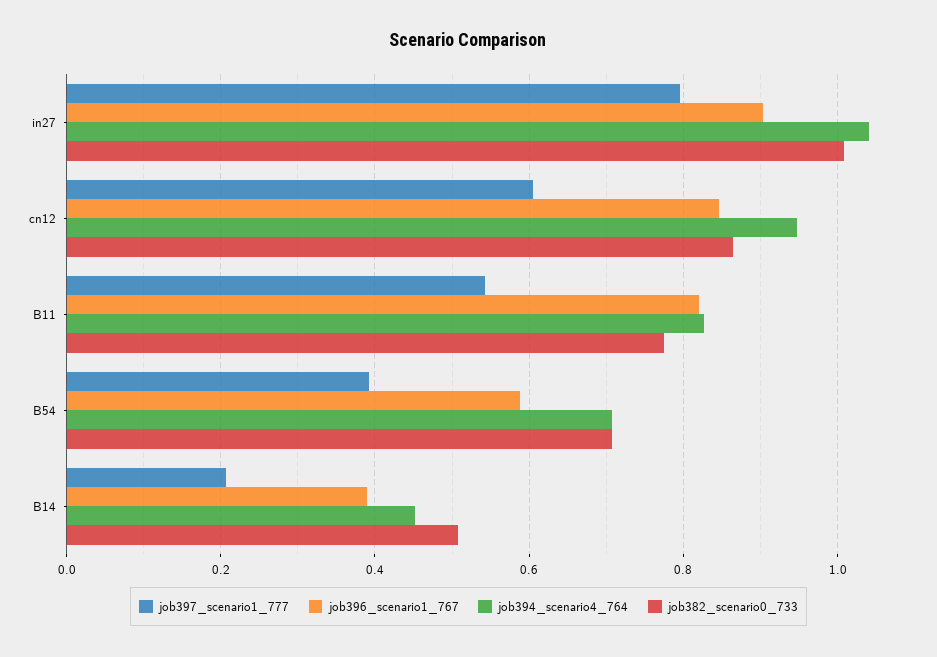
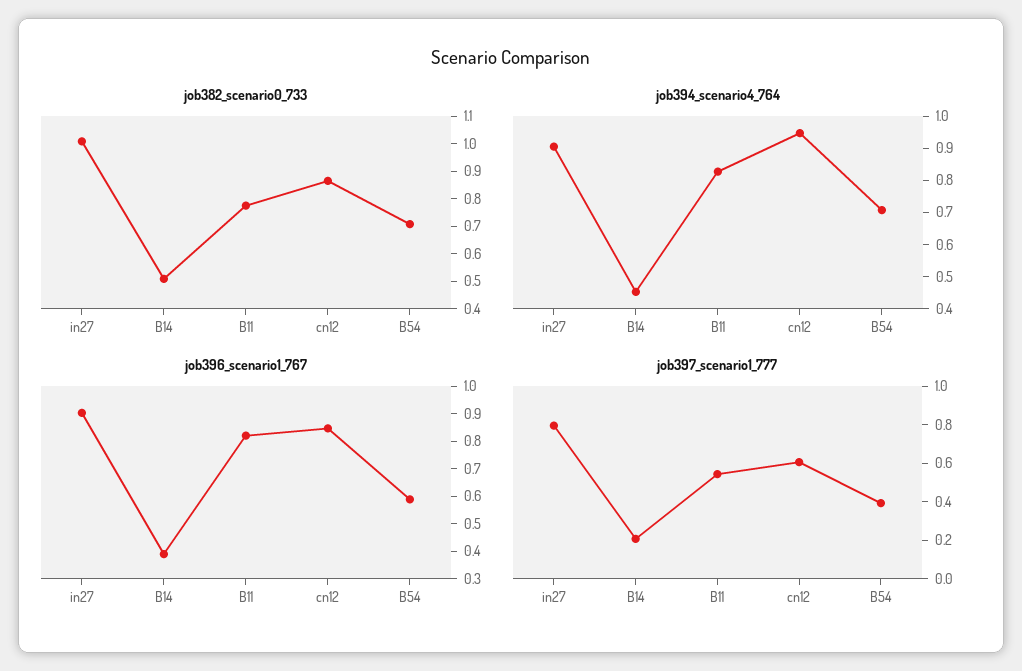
job394_scenario4_764, in27: 1.04 -> 0.9

